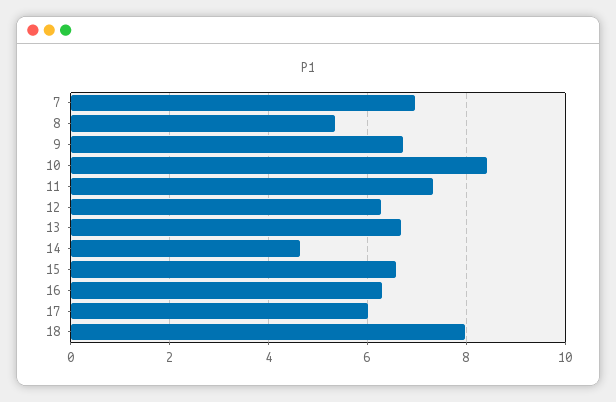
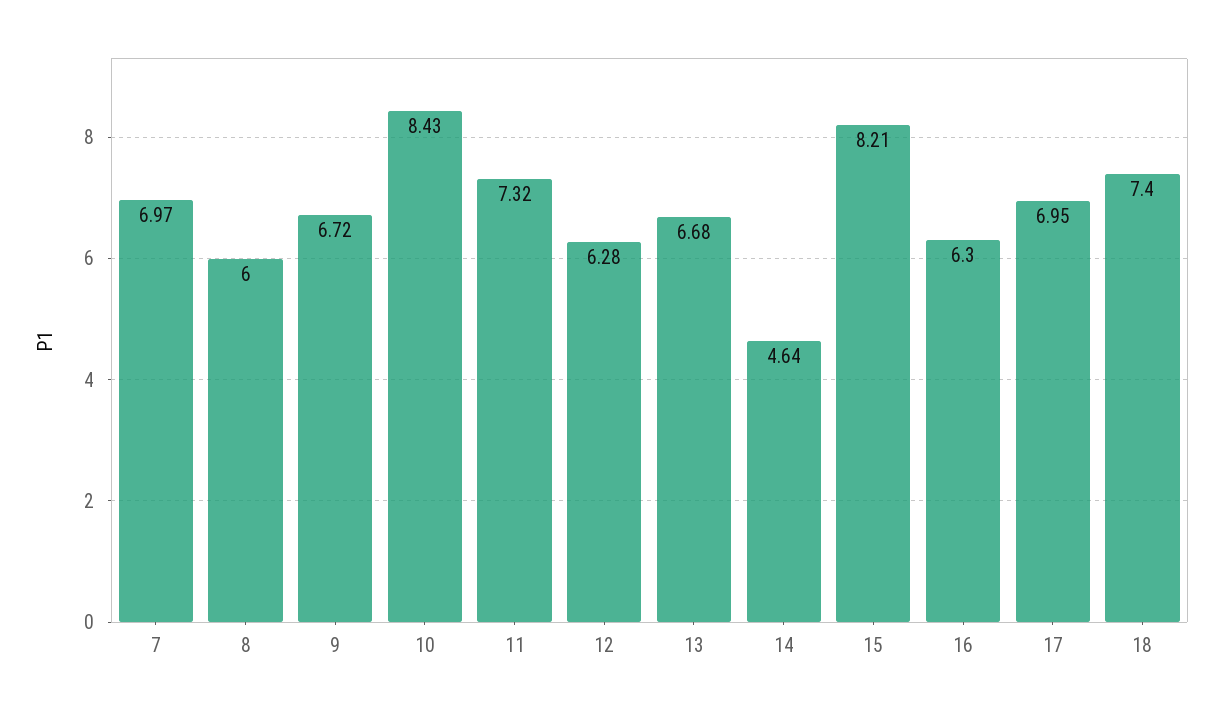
8: 5.4 -> 6
15: 6.6 -> 8.21
17: 6 -> 6.95
18: 8 -> 7.4

